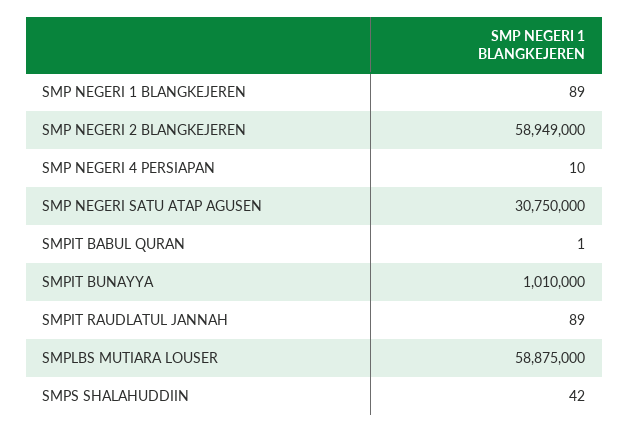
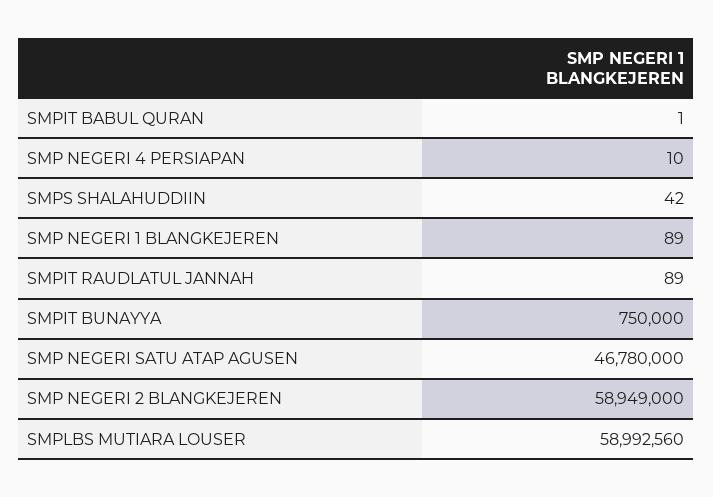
SMP NEGERI SATU ATAP AGUSEN: 30750000 -> 46780000
SMPIT BUNAYYA: 1010000 -> 750000
SMPLBS MUTIARA LOUSER: 58875000 -> 58992560

